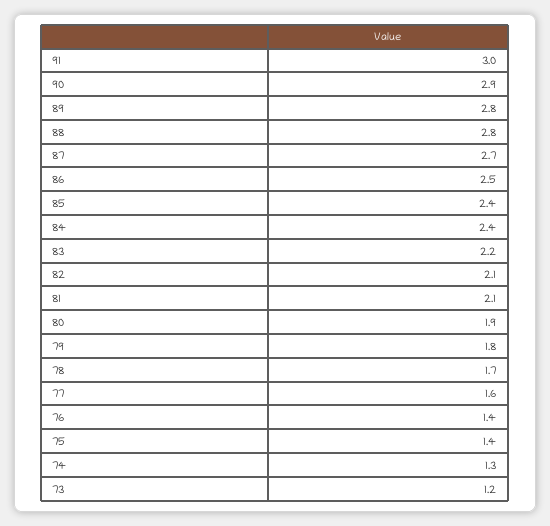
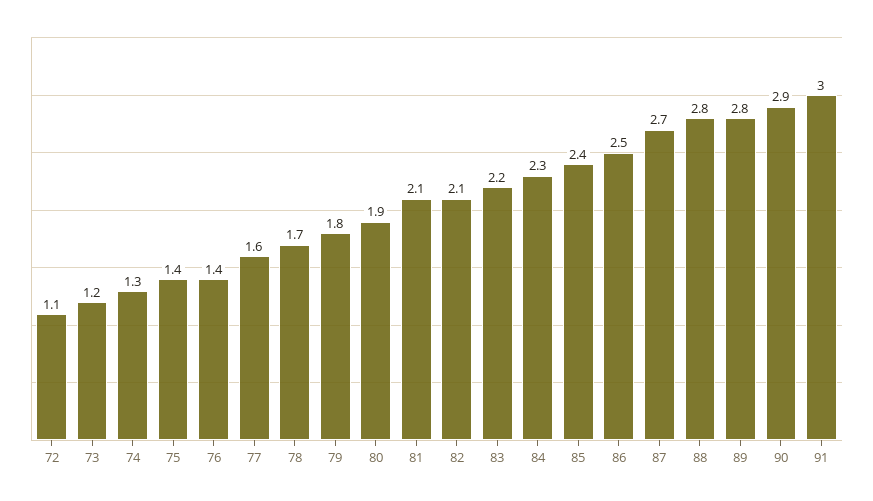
84: 2.4 -> 2.3
72: none -> 1.1

